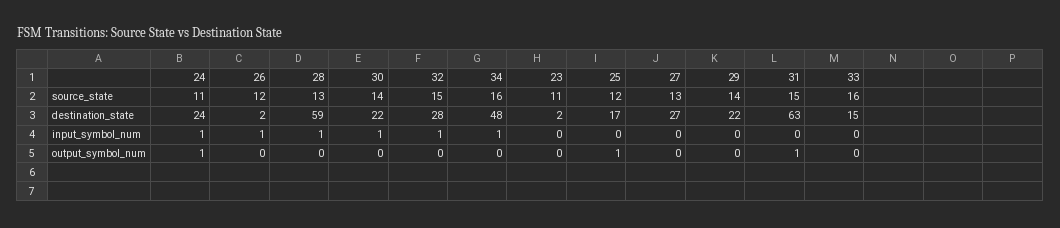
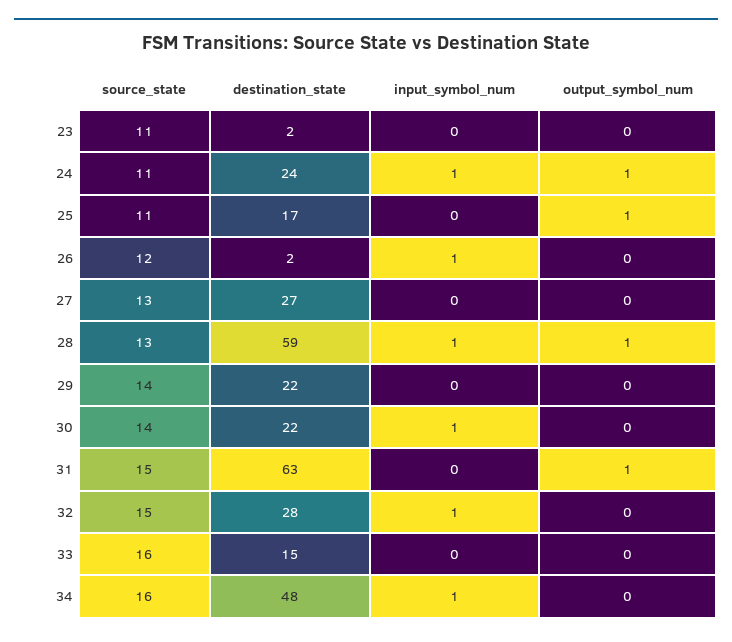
25, source_state: 12 -> 11
28, output_symbol_num: 0 -> 1

